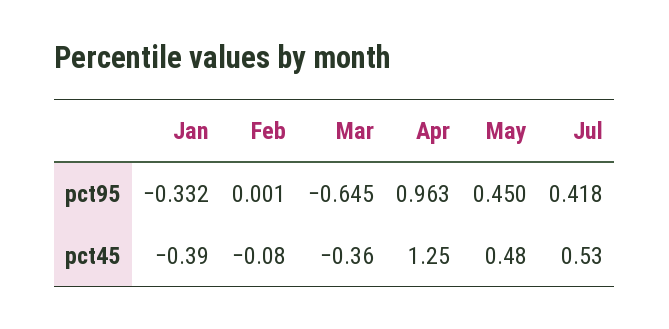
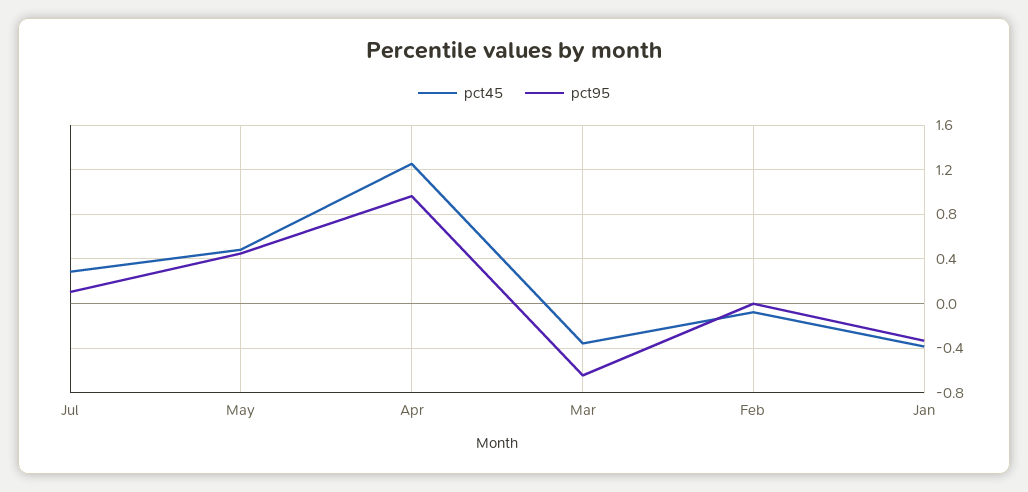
pct95, Jul: 0.418 -> 0.1
pct45, Jul: 0.53 -> 0.3

